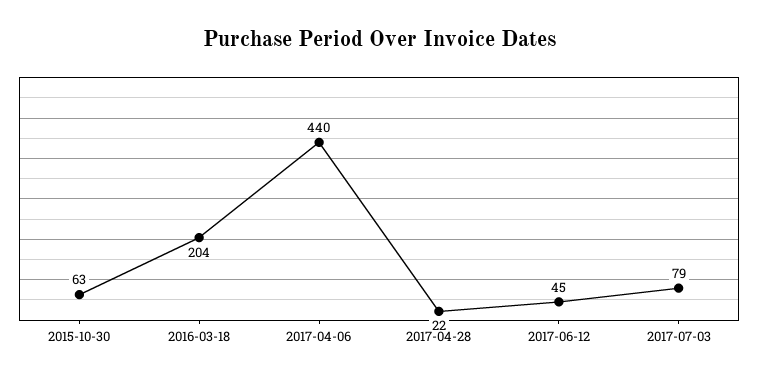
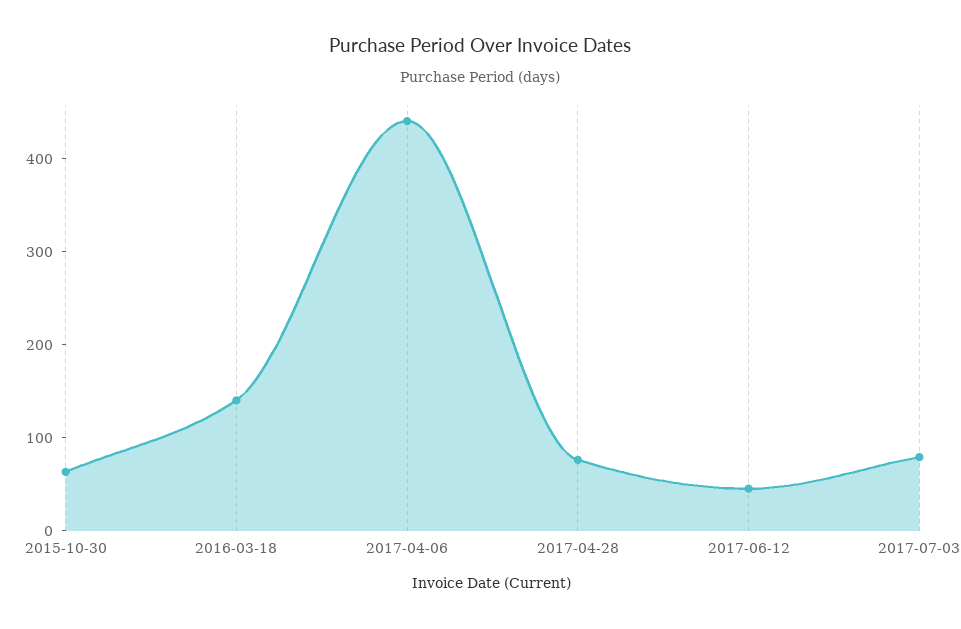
2016-03-18: 204 -> 140
2017-04-28: 22 -> 80

